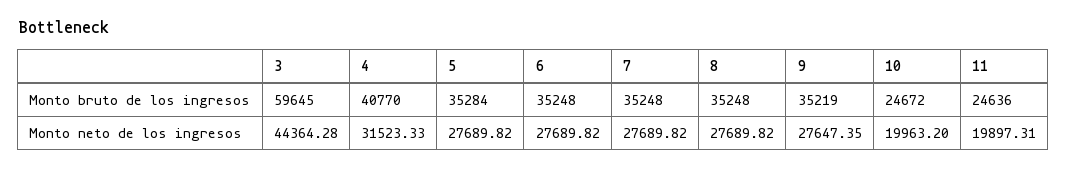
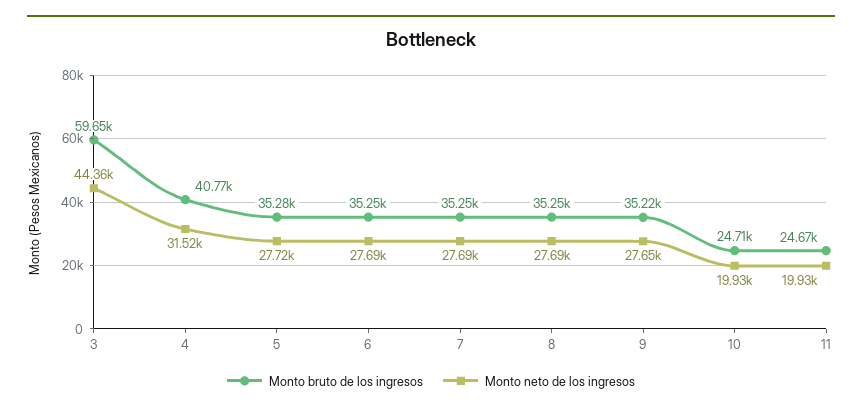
Monto bruto de los ingresos, 10: 24672 -> 24710
Monto bruto de los ingresos, 11: 24636 -> 24670
Monto neto de los ingresos, 5: 27689.82 -> 27720
Monto neto de los ingresos, 10: 19963.2 -> 19930
Monto neto de los ingresos, 11: 19897.31 -> 19930

